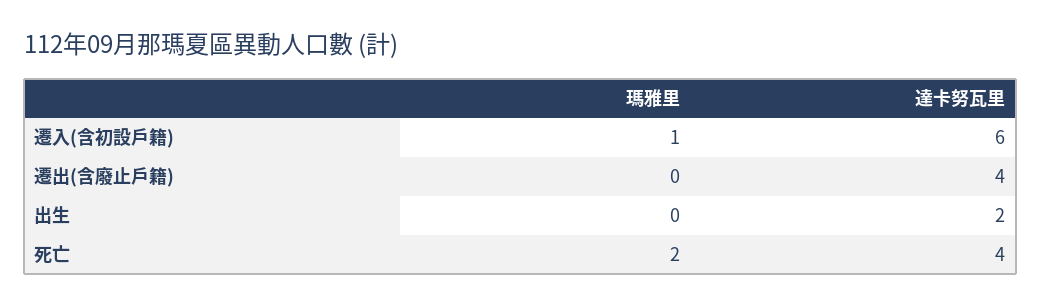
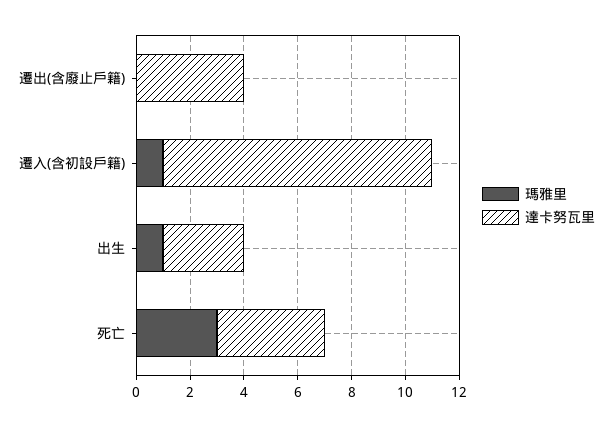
達卡努瓦里, 遷入(含初設戶籍): 6 -> 10
瑪雅里, 出生: 0 -> 1
達卡努瓦里, 出生: 2 -> 3
瑪雅里, 死亡: 2 -> 3

